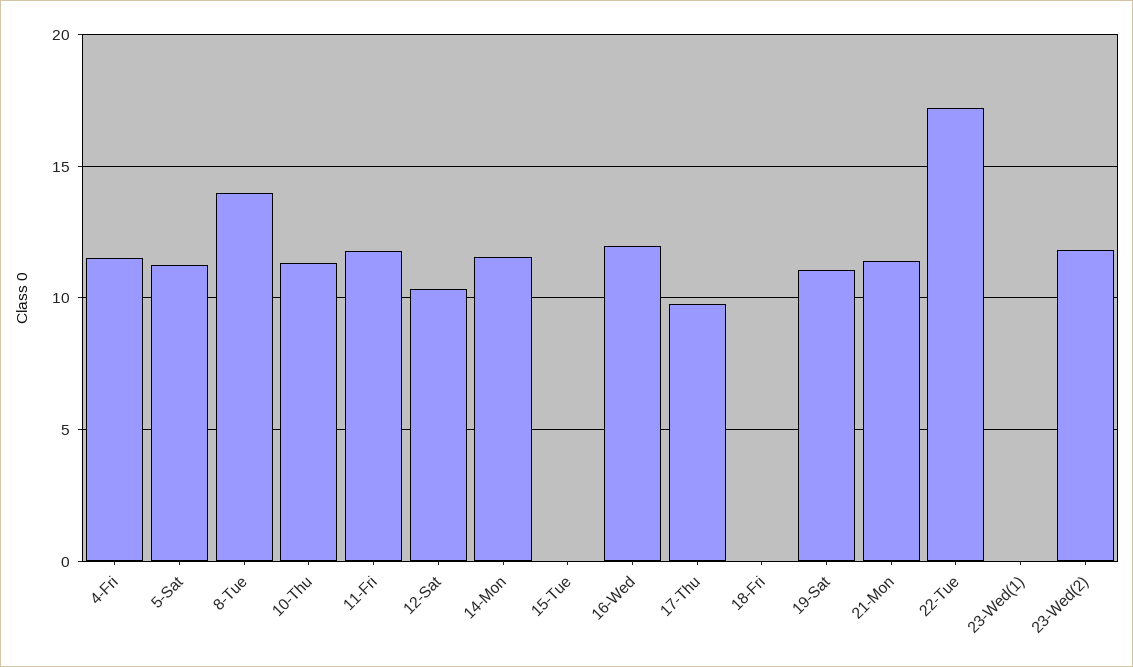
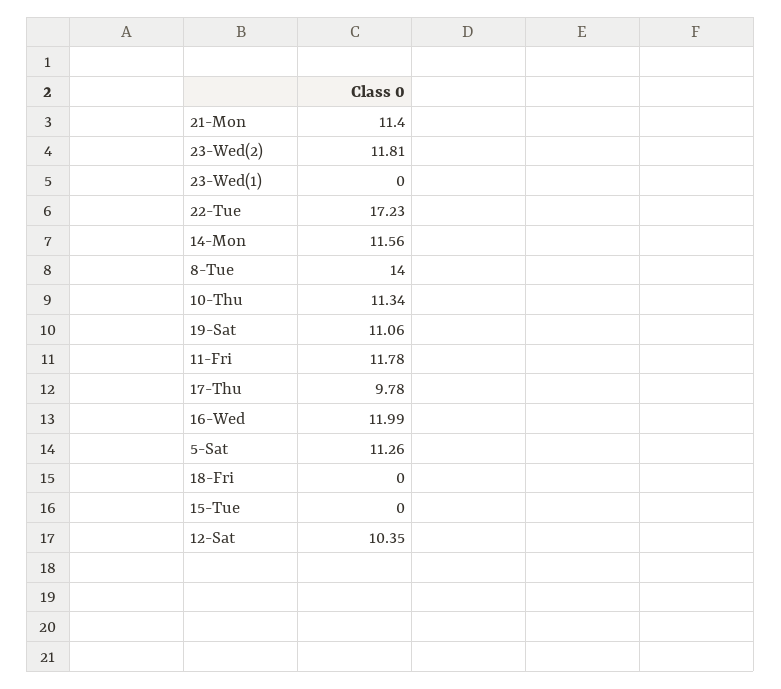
4-Fri: 11.5 -> none

